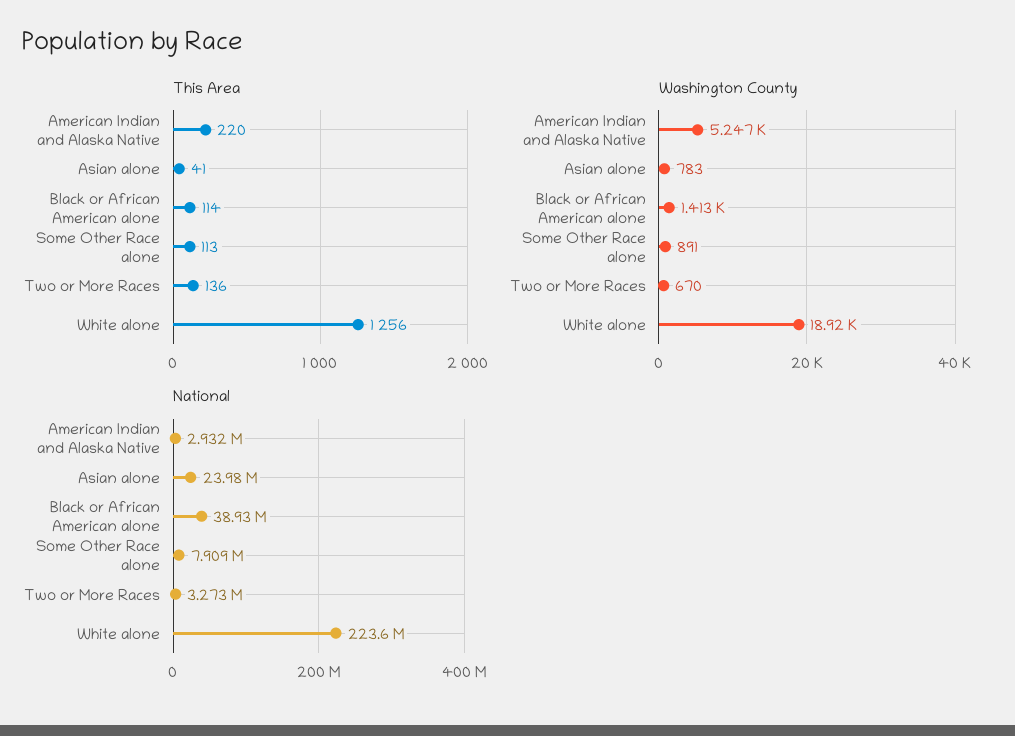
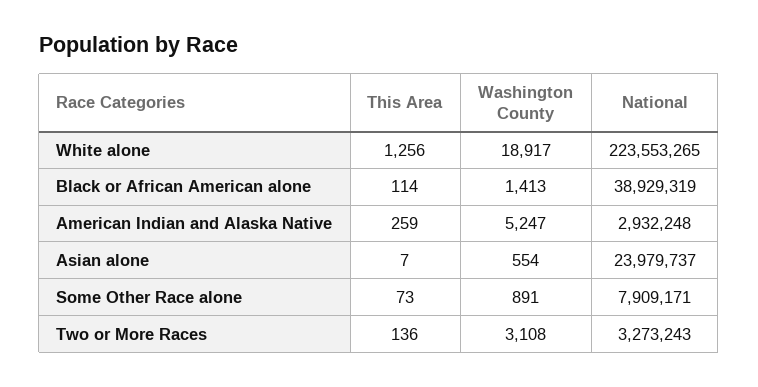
This Area, American Indian and Alaska Native: 220 -> 259
This Area, Asian alone: 41 -> 7
This Area, Some Other Race alone: 113 -> 73
Washington County, Asian alone: 783 -> 554
Washington County, Two or More Races: 670 -> 3108

